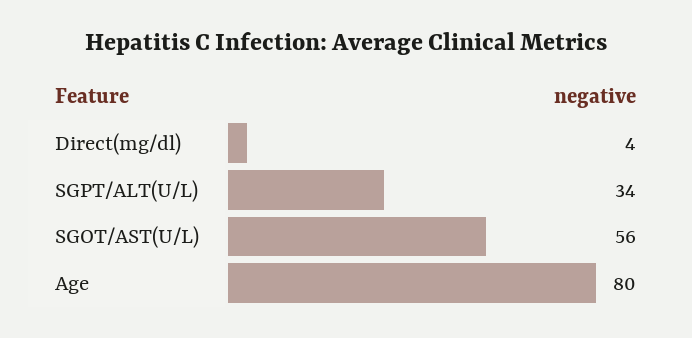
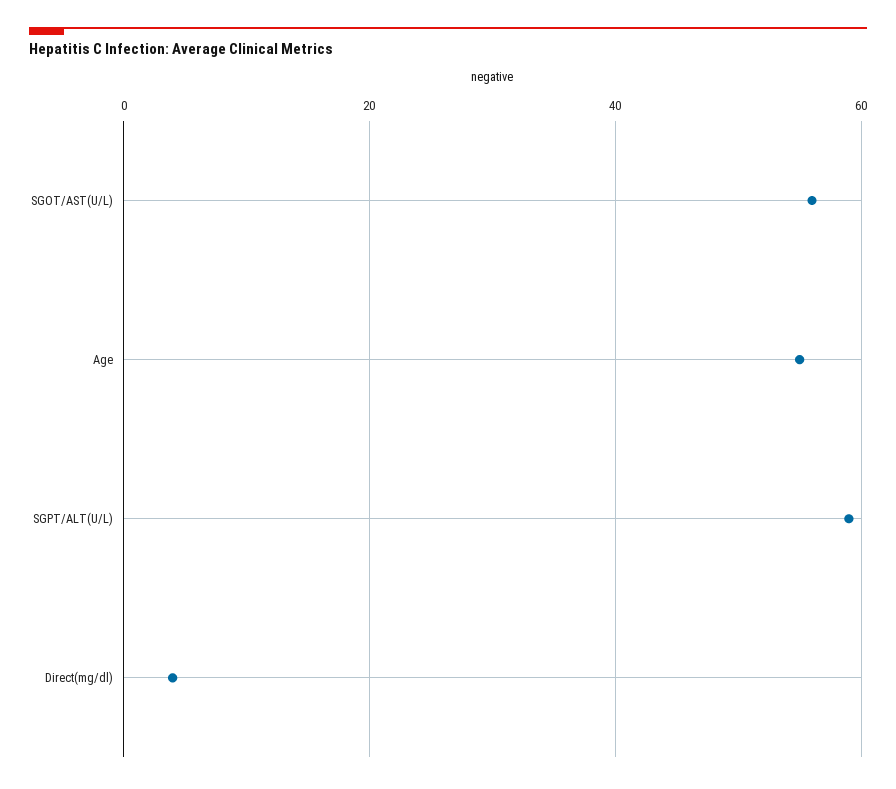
SGPT/ALT(U/L): 34 -> 60
Age: 80 -> 55

